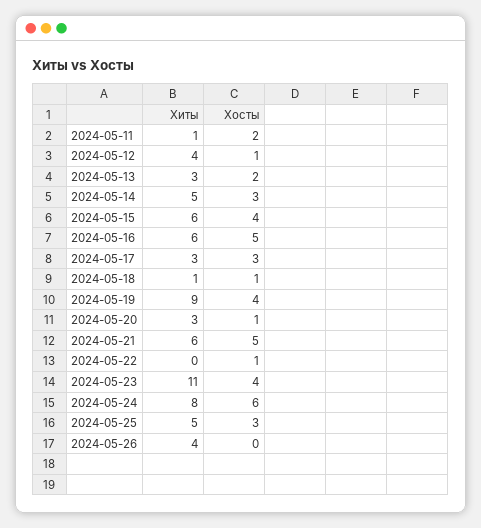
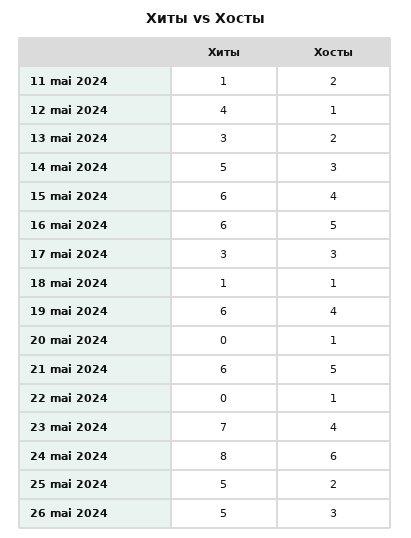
Хиты, 2024-05-19: 9 -> 6
Хиты, 2024-05-20: 3 -> 0
Хиты, 2024-05-23: 11 -> 7
Хосты, 2024-05-25: 3 -> 2
Хиты, 2024-05-26: 4 -> 5
Хосты, 2024-05-26: 0 -> 3

